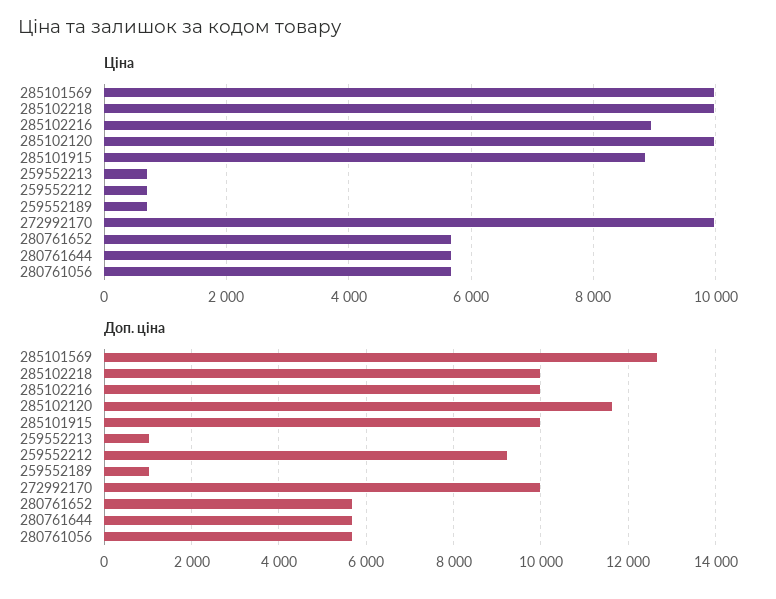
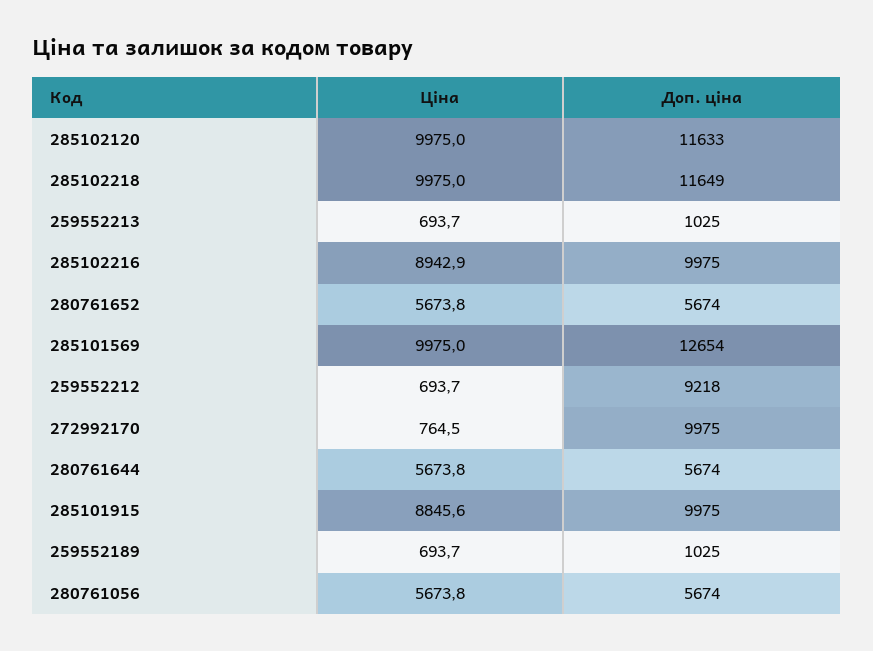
Ціна, 272992170: 10000 -> 764.5
Доп. ціна, 285102218: 10000 -> 11649

